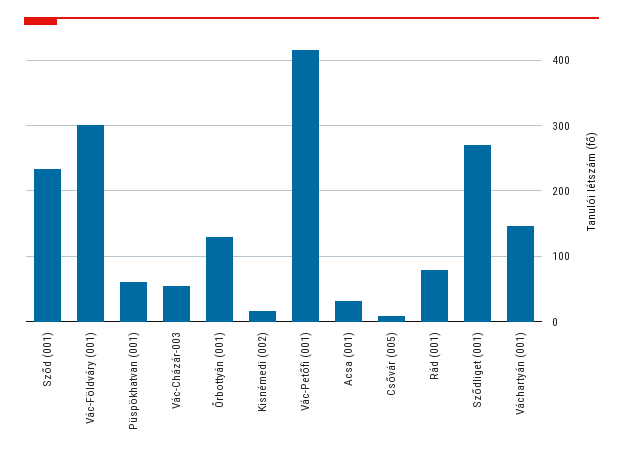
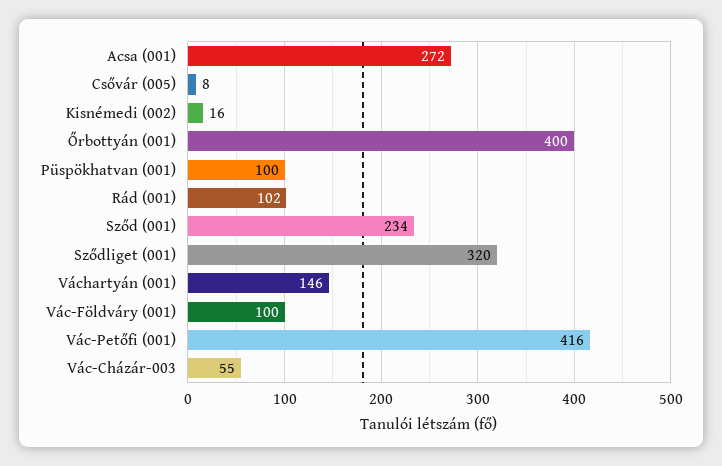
Vác-Földváry (001): 300 -> 100
Püspökhatvan (001): 60 -> 100
Őrbottyán (001): 130 -> 400
Acsa (001): 30 -> 272
Rád (001): 80 -> 102
Sződliget (001): 270 -> 320

